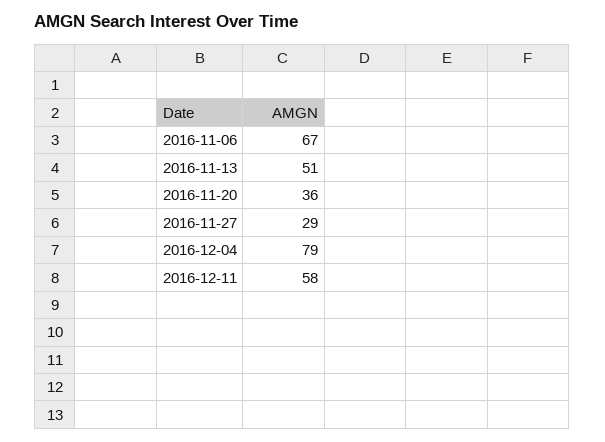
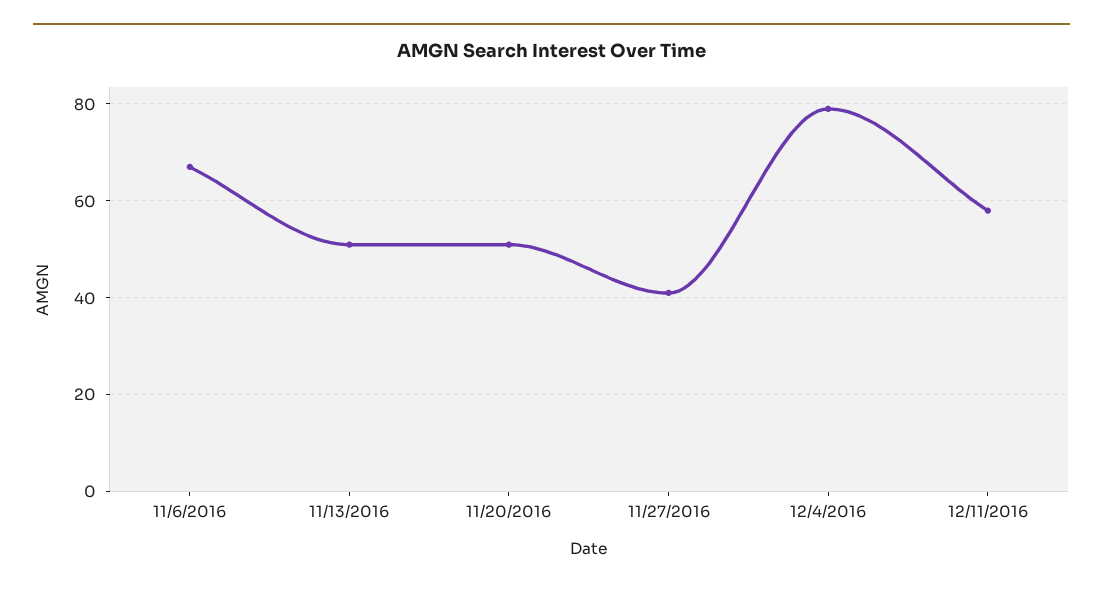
2016-11-20: 36 -> 50
2016-11-27: 29 -> 40

